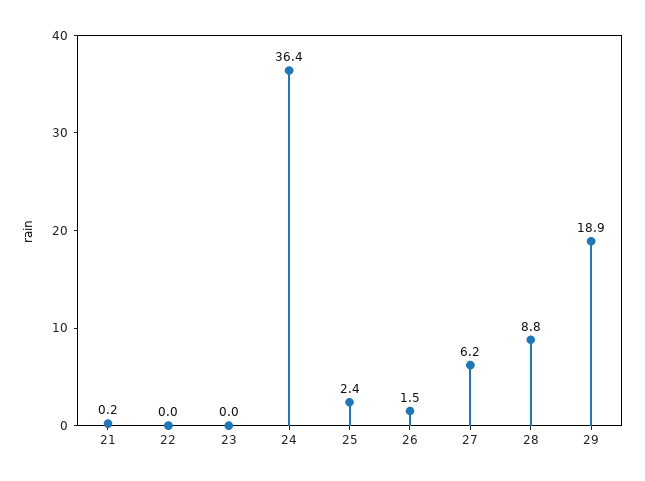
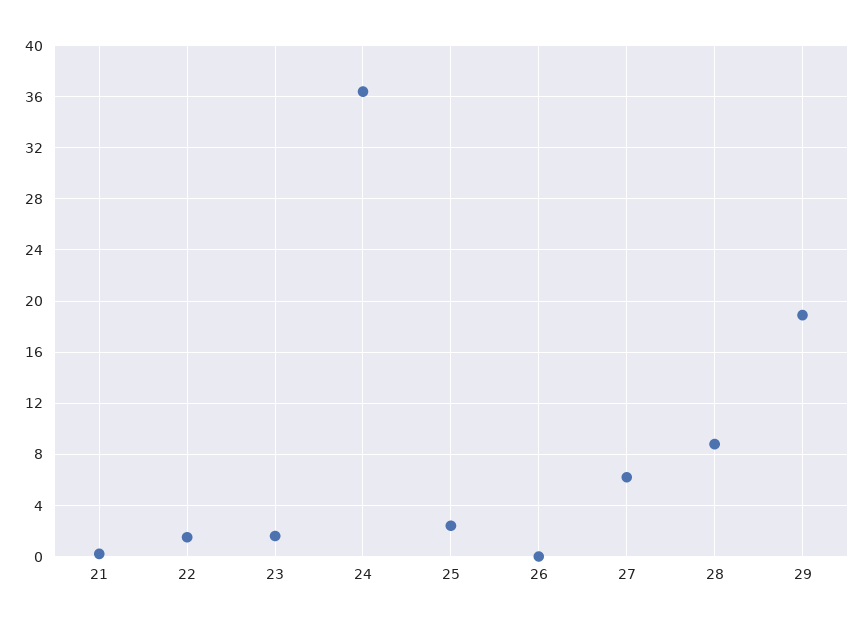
22: 0 -> 1.5
23: 0 -> 1.5
26: 1.5 -> 0

